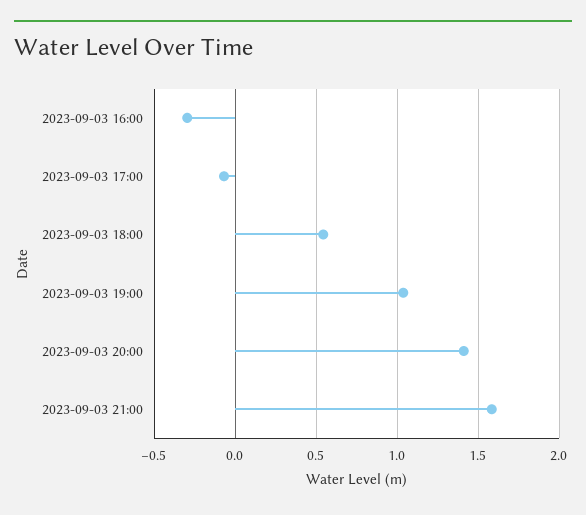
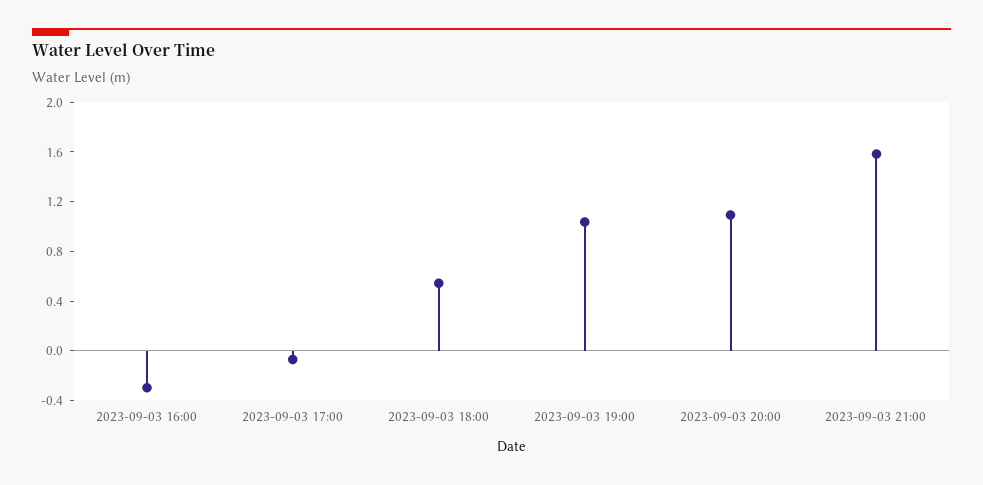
2023-09-03 20:00: 1.4 -> 1.1

